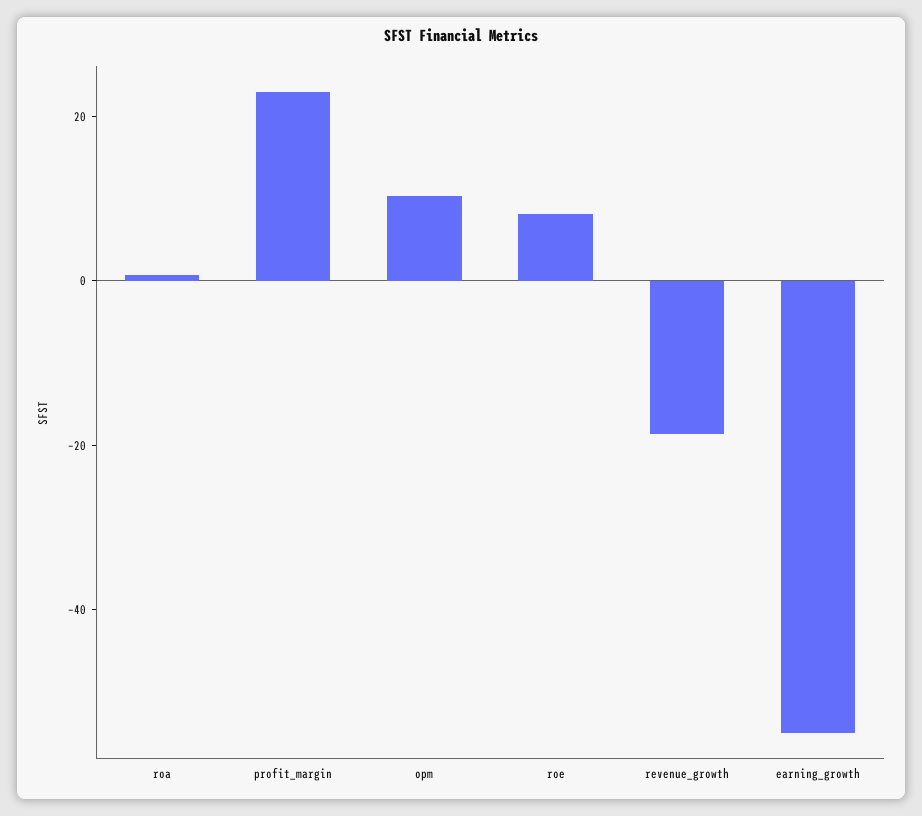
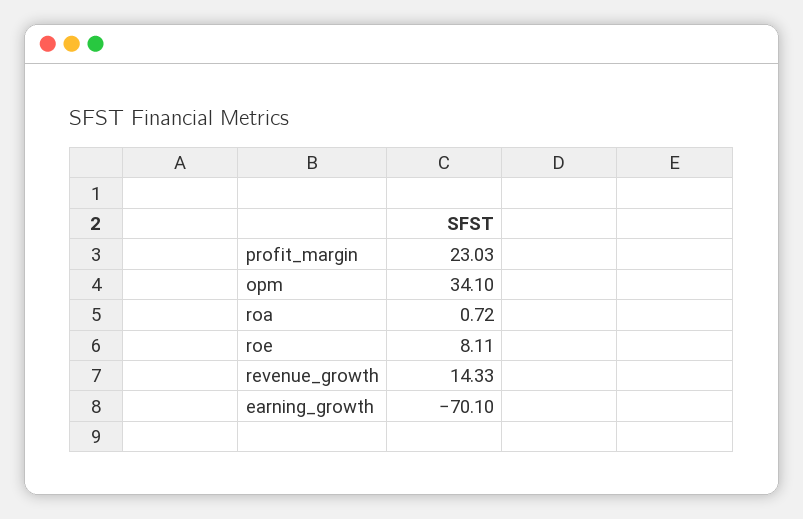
opm: 10 -> 34.1
revenue_growth: -20 -> 14.33
earning_growth: -55 -> -70.1

